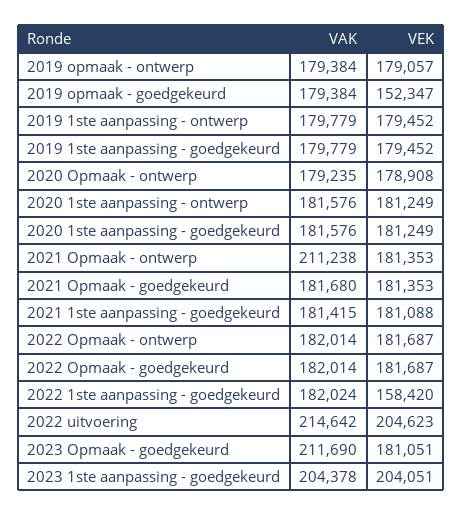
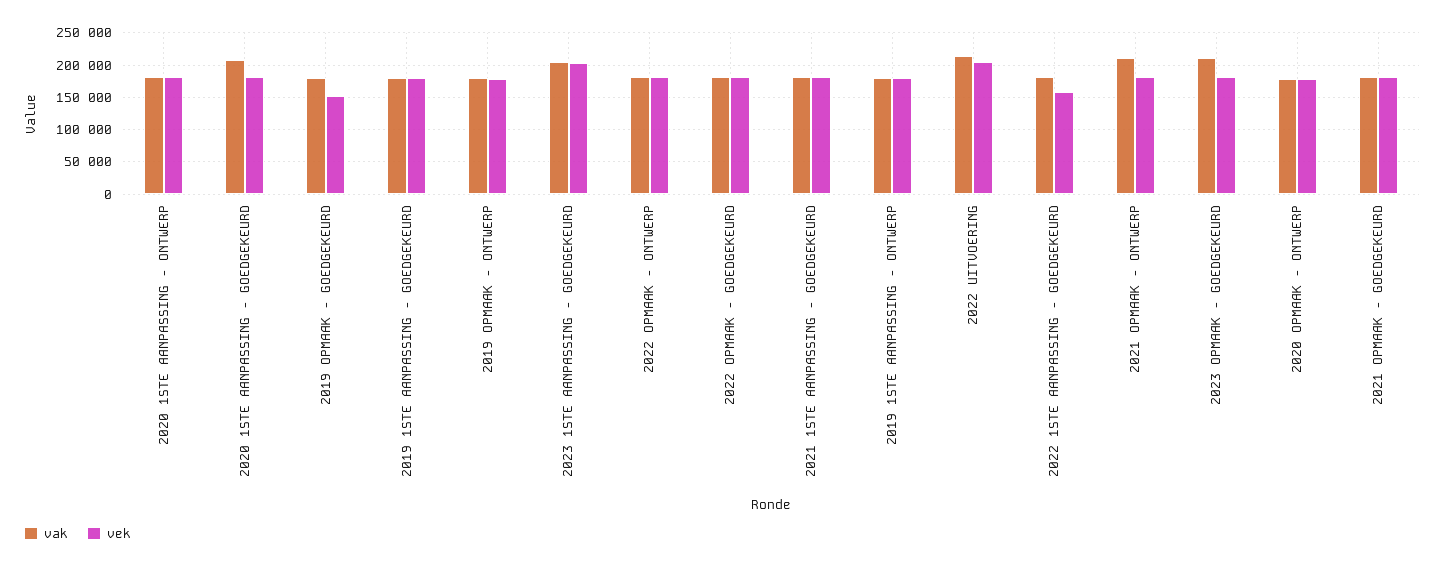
VAK, 2020 1ste aanpassing - goedgekeurd: 181576 -> 210000

